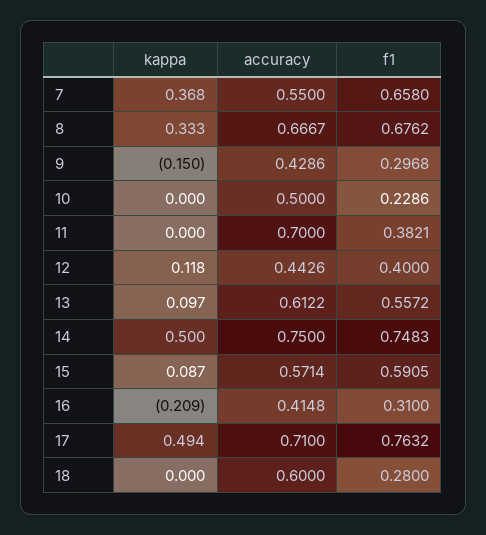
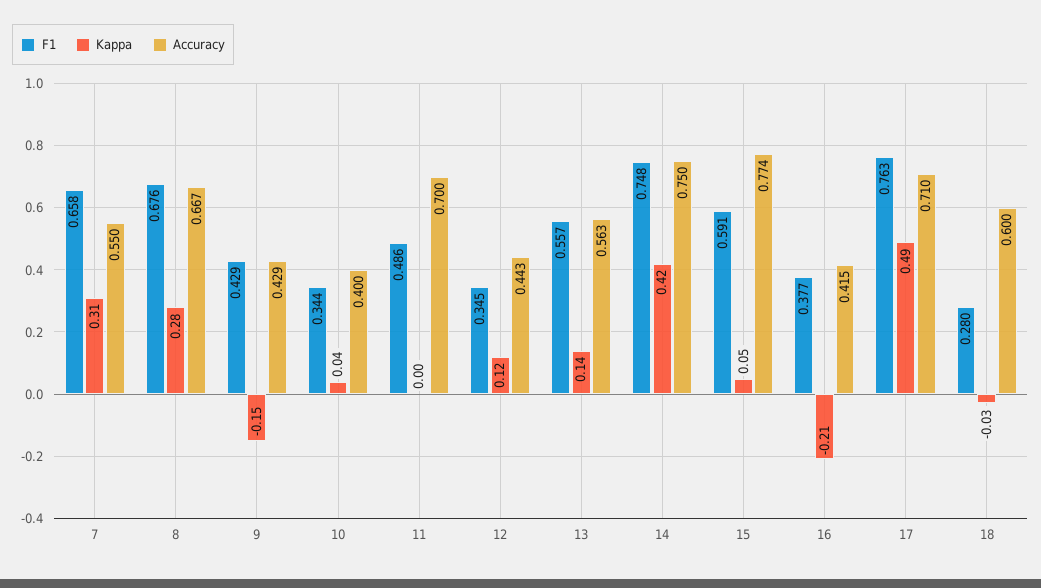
kappa, 7: 0.368 -> 0.31
kappa, 8: 0.333 -> 0.28
f1, 9: 0.2968 -> 0.429
kappa, 10: 0 -> 0.04
accuracy, 10: 0.5 -> 0.4
f1, 10: 0.2286 -> 0.344
f1, 11: 0.3821 -> 0.486
f1, 12: 0.4 -> 0.345
kappa, 13: 0.097 -> 0.14
accuracy, 13: 0.6122 -> 0.563
kappa, 14: 0.5 -> 0.42
kappa, 15: 0.087 -> 0.05
accuracy, 15: 0.5714 -> 0.774
f1, 16: 0.31 -> 0.377
kappa, 18: 0 -> -0.03

